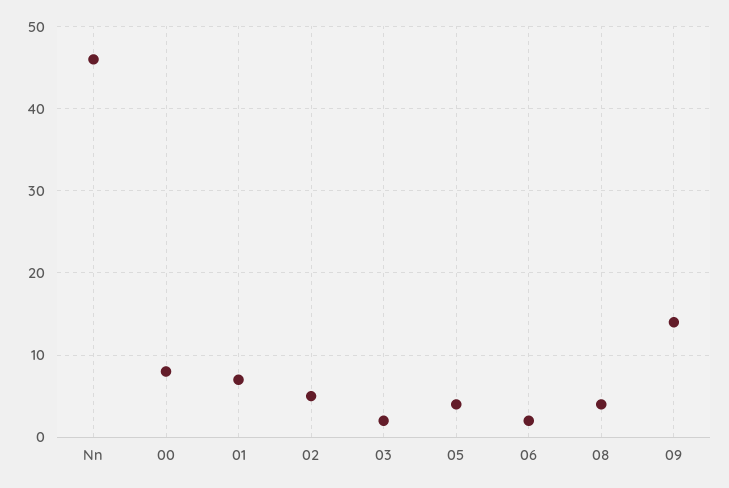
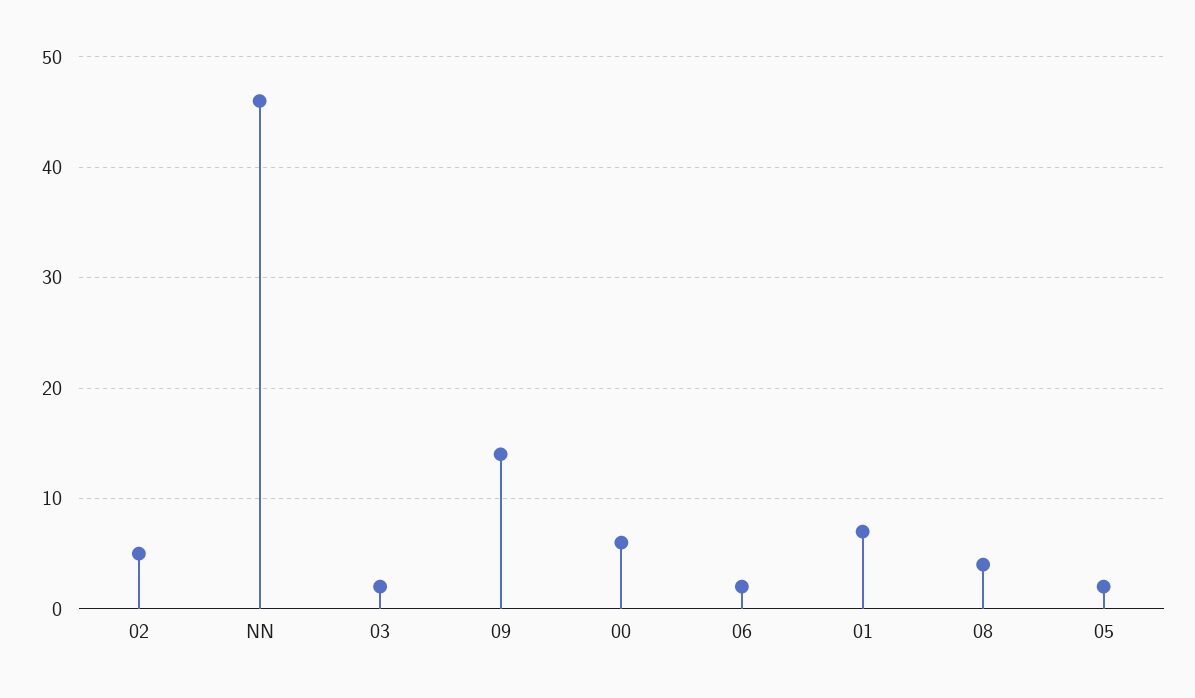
00: 8 -> 6
05: 4 -> 2

